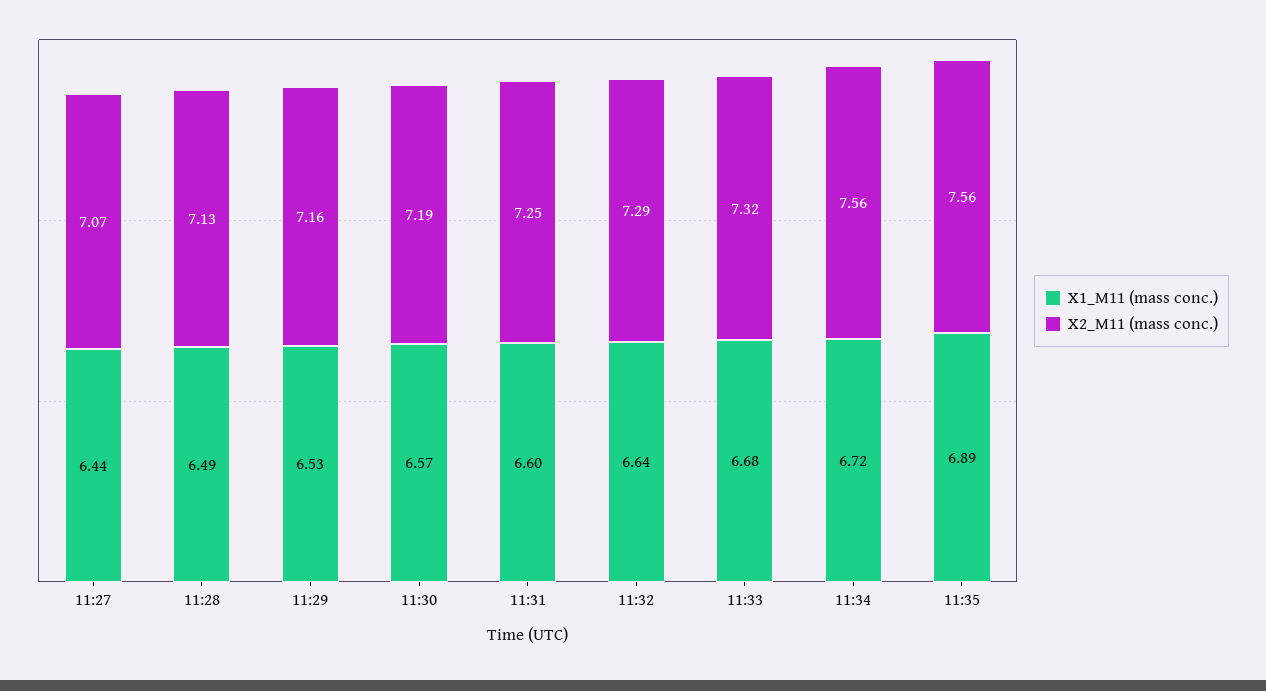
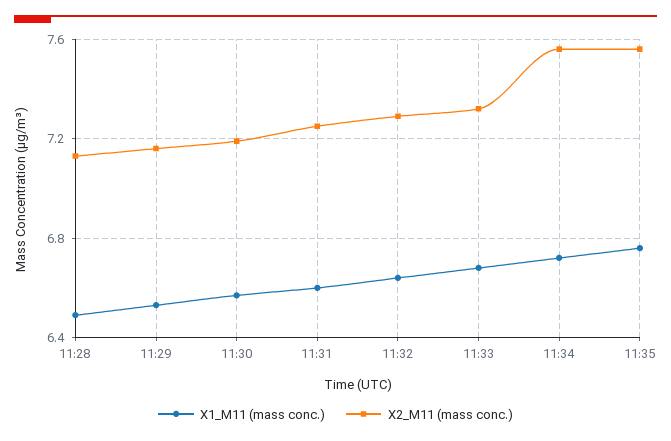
X1_M11 (mass conc.), 11:27: 6.44 -> none
X2_M11 (mass conc.), 11:27: 7.07 -> none
X1_M11 (mass conc.), 11:35: 6.89 -> 6.75

